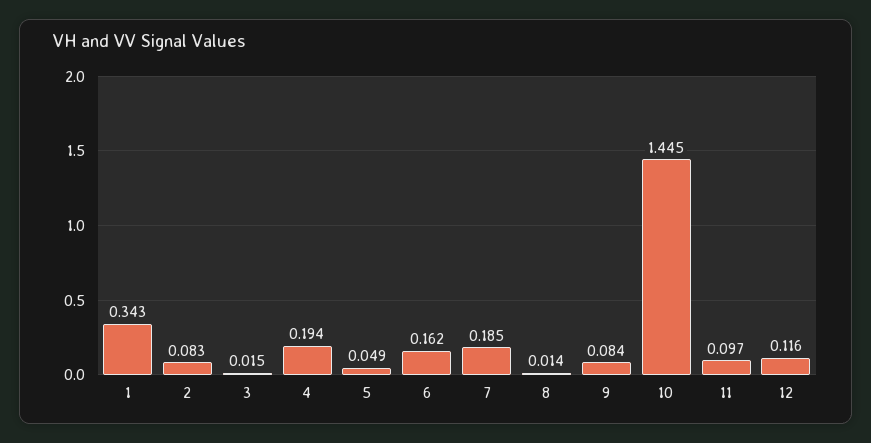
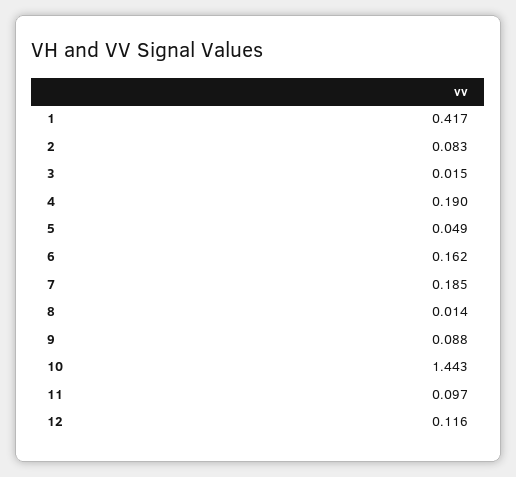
1: 0.343 -> 0.417
4: 0.194 -> 0.19
9: 0.084 -> 0.088
10: 1.445 -> 1.443

